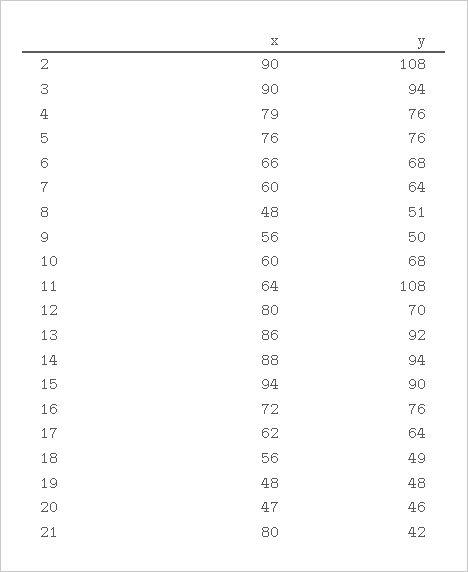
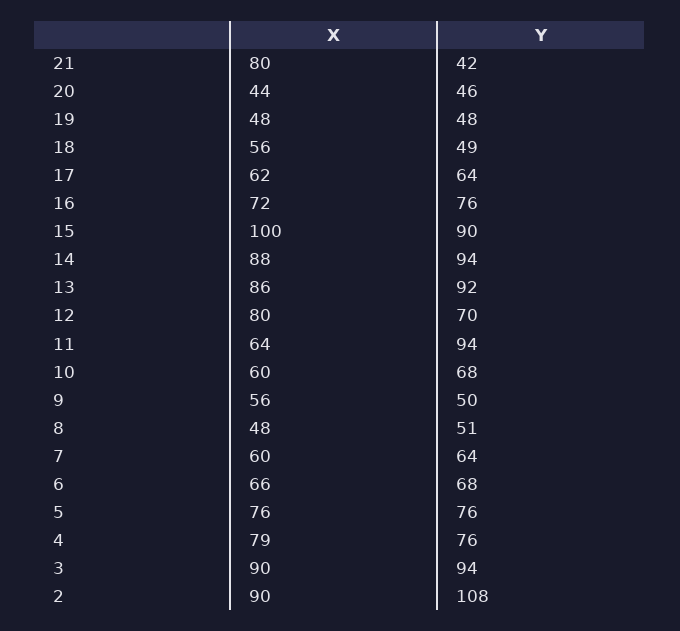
y, 11: 108 -> 94
x, 15: 94 -> 100
x, 20: 47 -> 44

